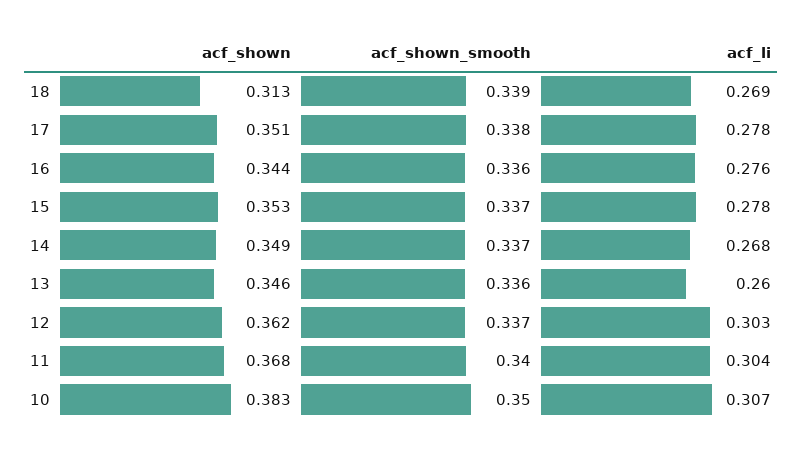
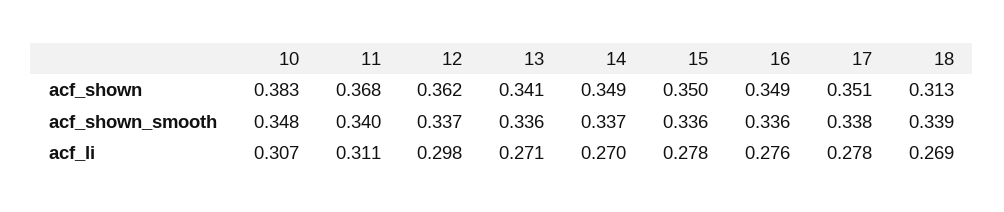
acf_shown, 16: 0.344 -> 0.349
acf_shown, 15: 0.353 -> 0.35
acf_shown_smooth, 15: 0.337 -> 0.336
acf_li, 14: 0.268 -> 0.27
acf_shown, 13: 0.346 -> 0.341
acf_li, 13: 0.26 -> 0.271
acf_li, 12: 0.303 -> 0.298
acf_li, 11: 0.304 -> 0.311
acf_shown_smooth, 10: 0.35 -> 0.348

